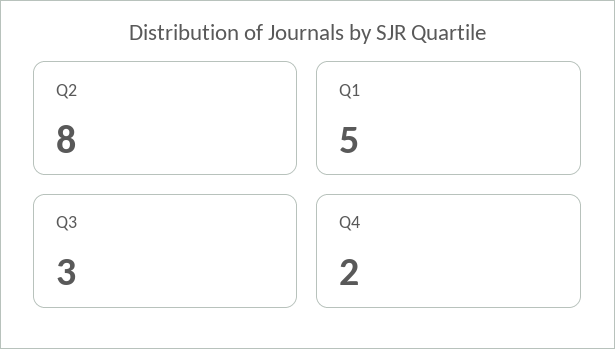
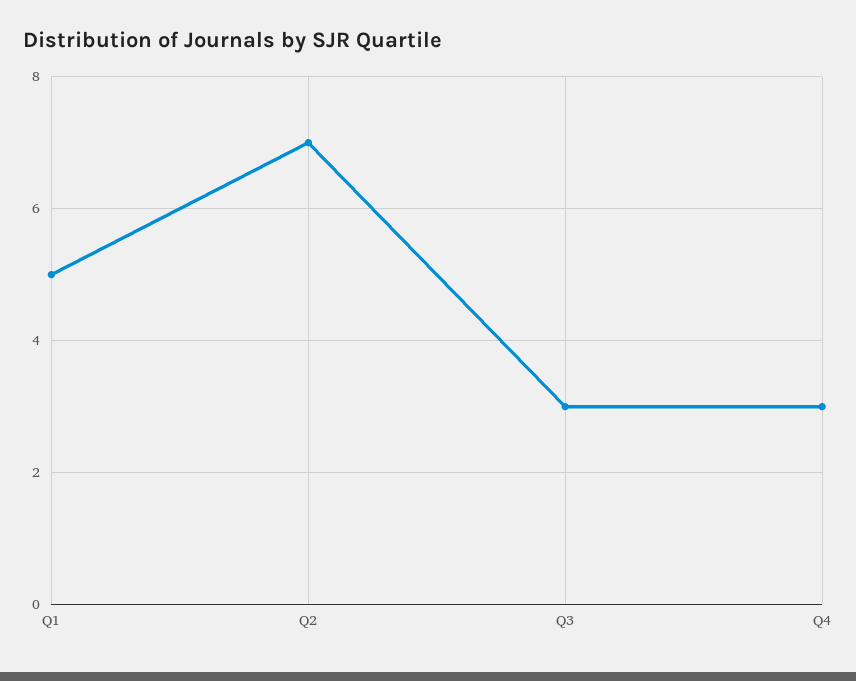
Q2: 8 -> 7
Q4: 2 -> 3

